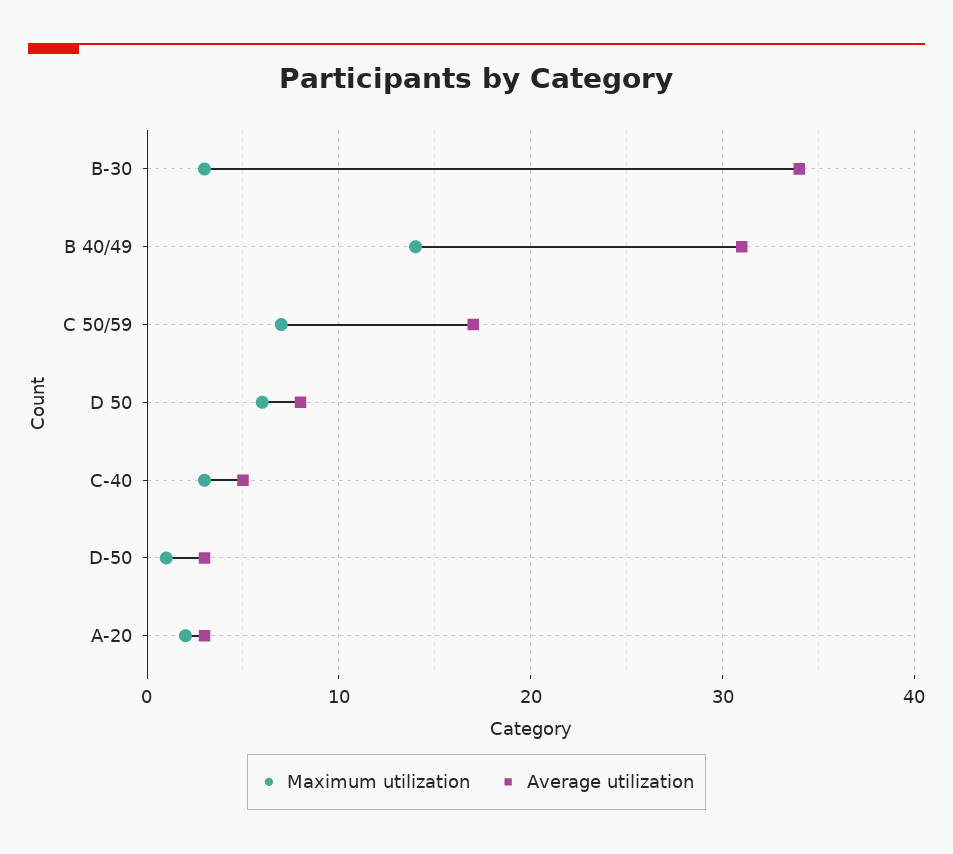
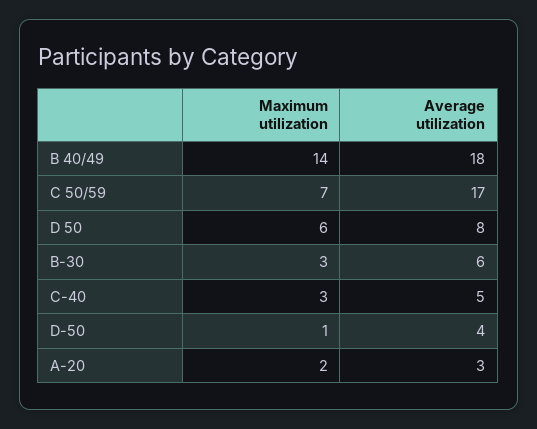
Average utilization, B-30: 34 -> 6
Average utilization, B 40/49: 31 -> 18
Average utilization, D-50: 3 -> 4

